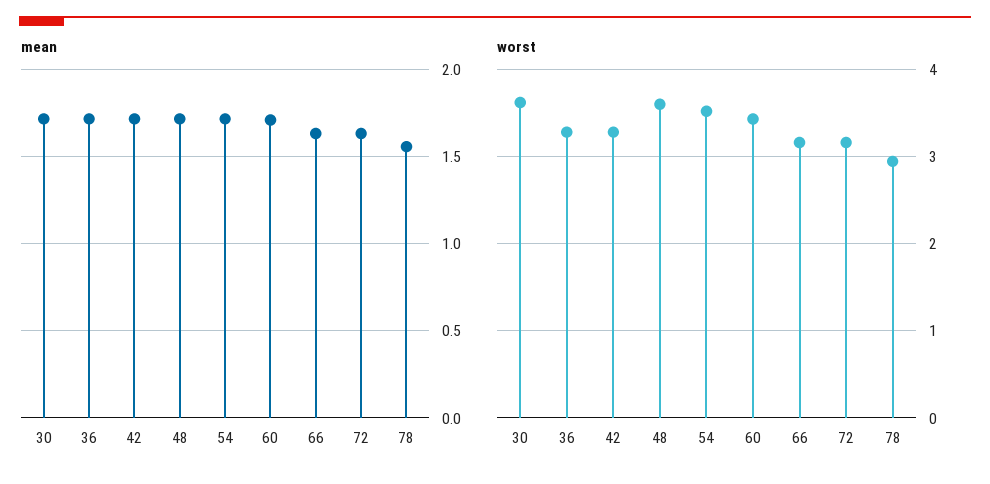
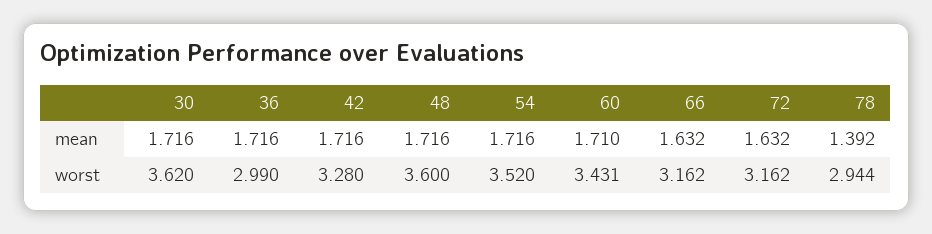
mean, 78: 1.55 -> 1.392
worst, 36: 3.3 -> 2.99

